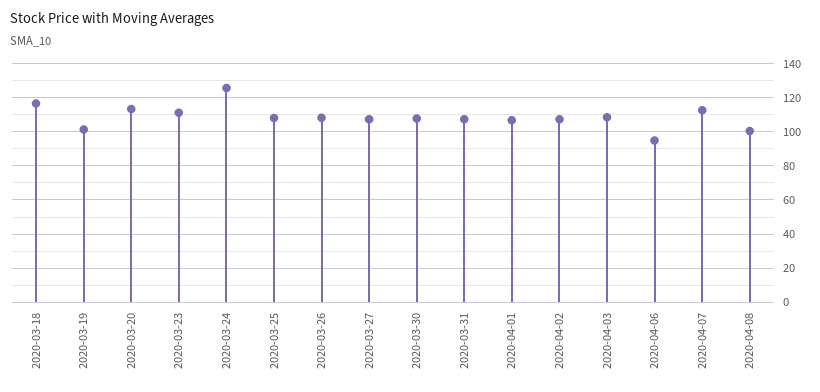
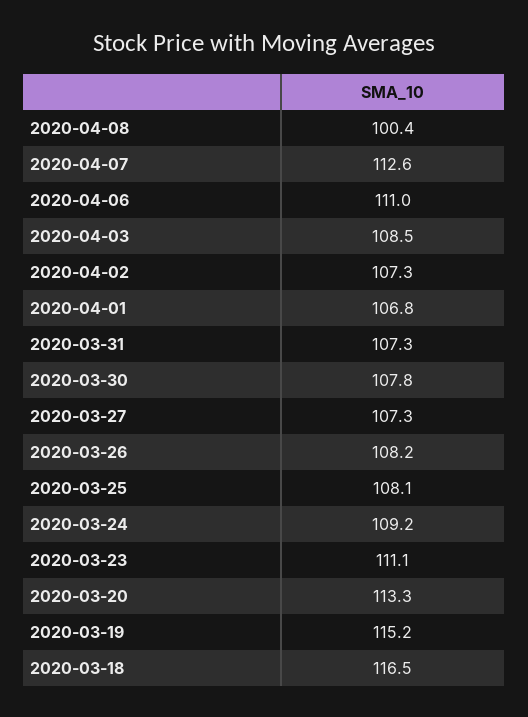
2020-03-19: 100 -> 115.2
2020-03-24: 125 -> 109.2
2020-04-06: 95 -> 111

